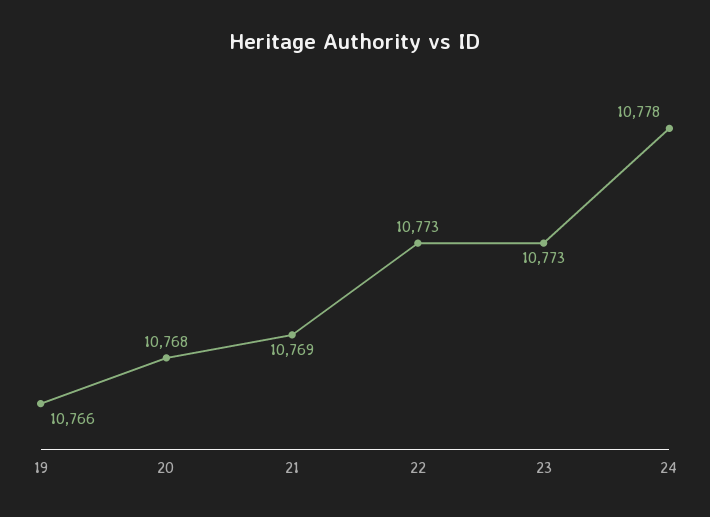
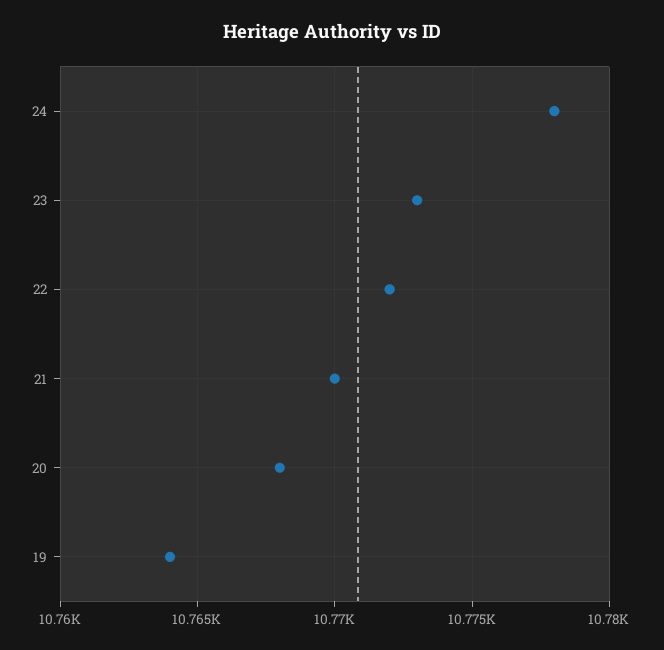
19: 10766 -> 10764
21: 10769 -> 10770
22: 10773 -> 10772

